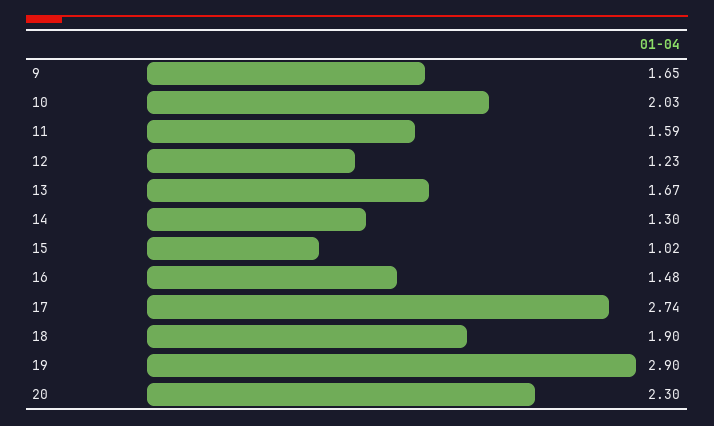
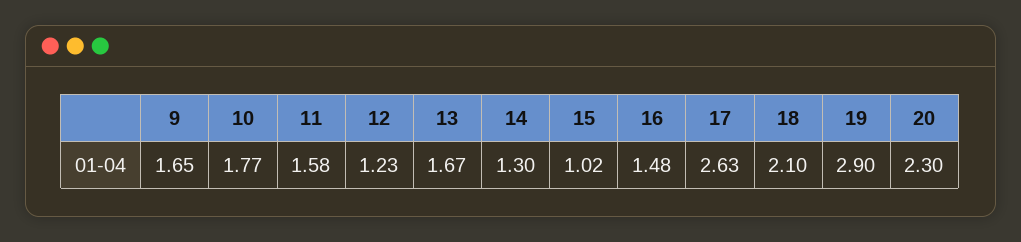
10: 2.03 -> 1.77
11: 1.59 -> 1.58
17: 2.74 -> 2.63
18: 1.9 -> 2.1

